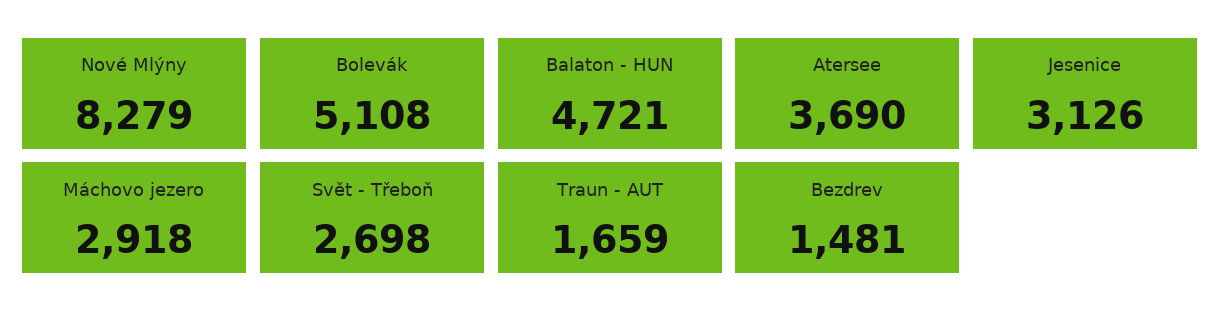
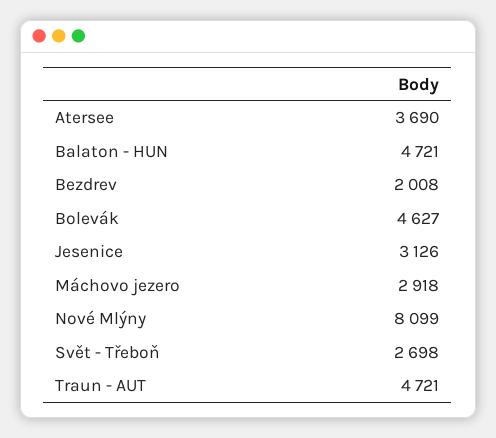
Nové Mlýny: 8279 -> 8099
Bolevák: 5108 -> 4627
Traun - AUT: 1659 -> 4721
Bezdrev: 1481 -> 2008

